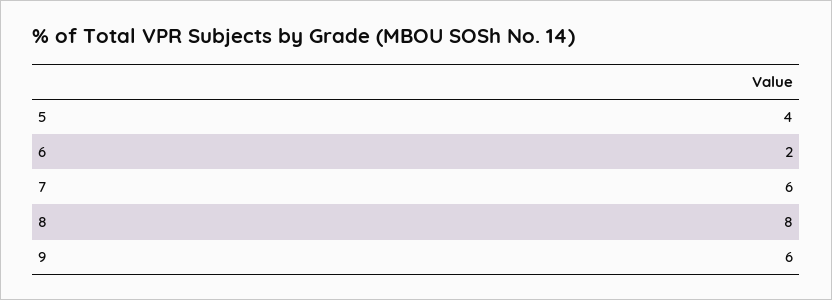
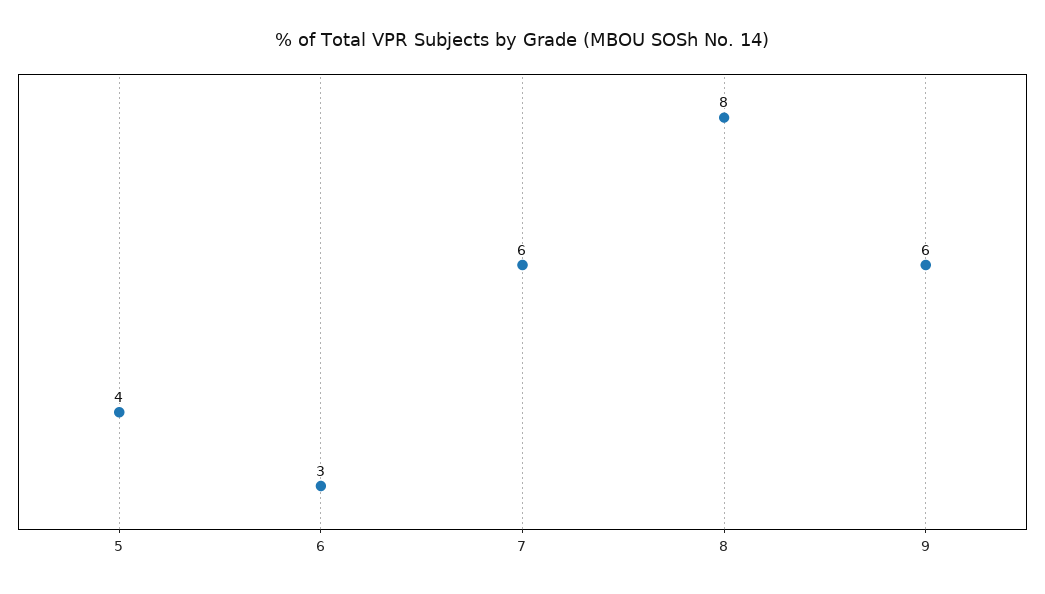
6: 2 -> 3

